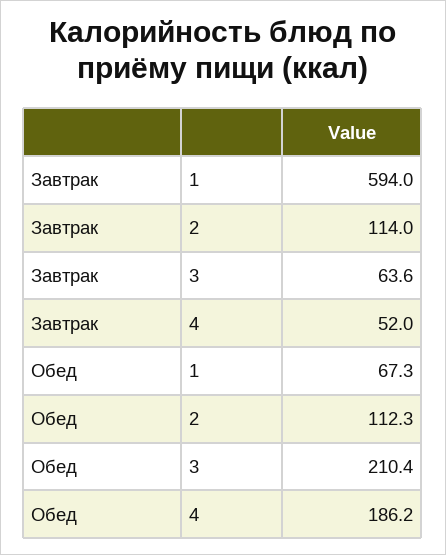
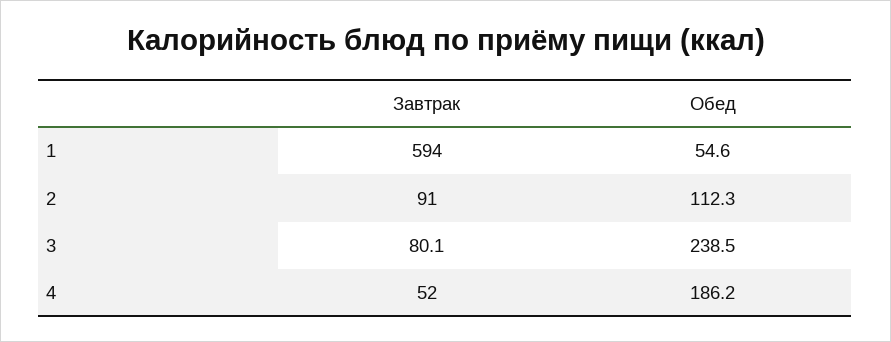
Завтрак, 2: 114 -> 91
Завтрак, 3: 63.6 -> 80.1
Обед, 1: 67.3 -> 54.6
Обед, 3: 210.4 -> 238.5

